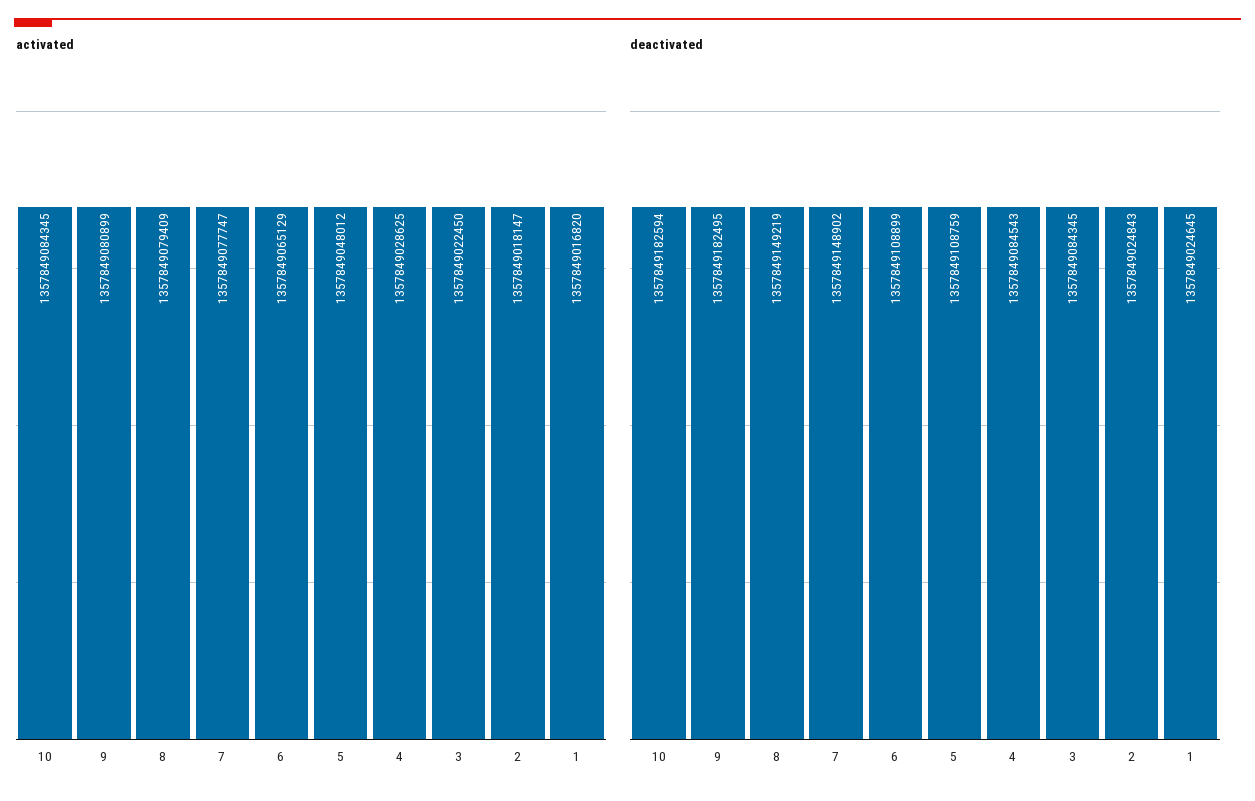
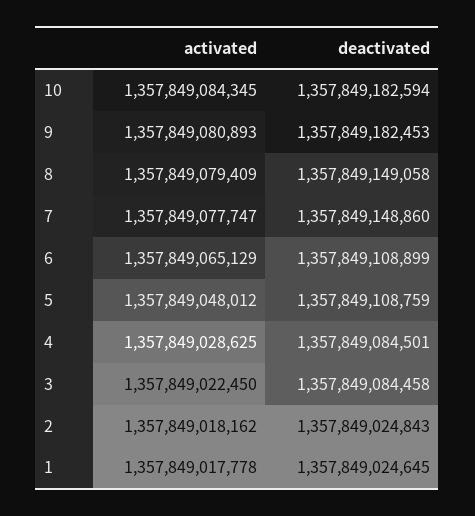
activated, 9: 1357849080899 -> 1357849080893
activated, 2: 1357849018147 -> 1357849018162
activated, 1: 1357849016820 -> 1357849017778
deactivated, 9: 1357849182495 -> 1357849182453
deactivated, 8: 1357849149219 -> 1357849149058
deactivated, 7: 1357849148902 -> 1357849148860
deactivated, 4: 1357849084543 -> 1357849084501
deactivated, 3: 1357849084345 -> 1357849084458

